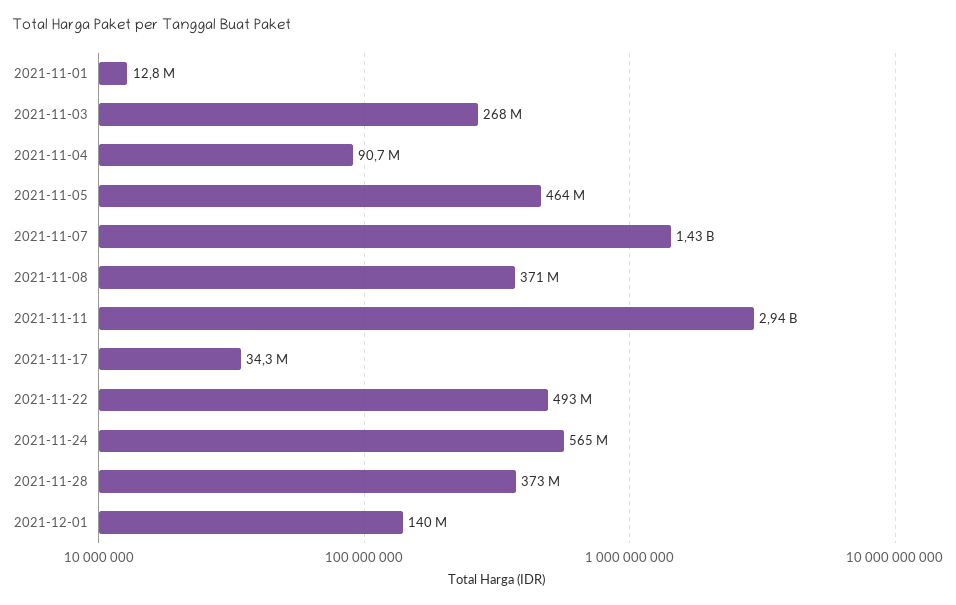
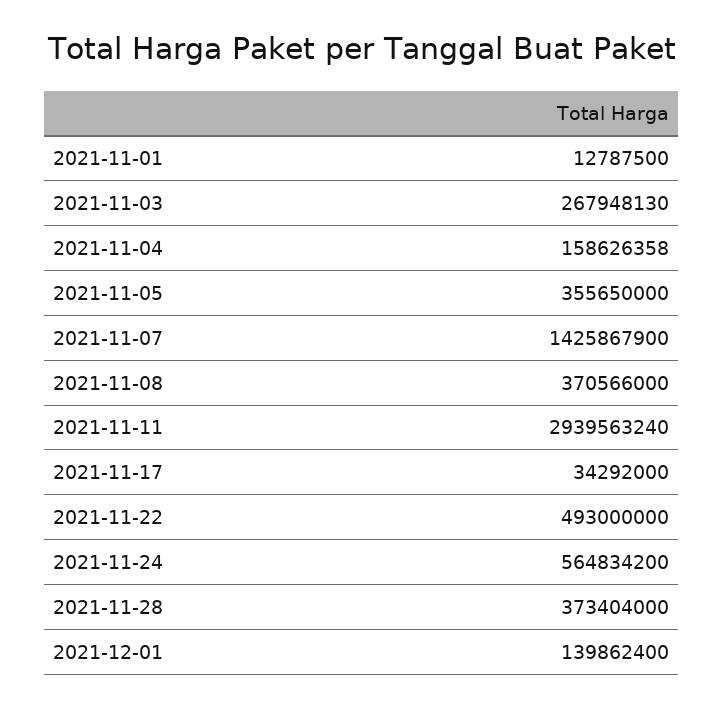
2021-11-04: 90700000 -> 158626358
2021-11-05: 464000000 -> 355650000

